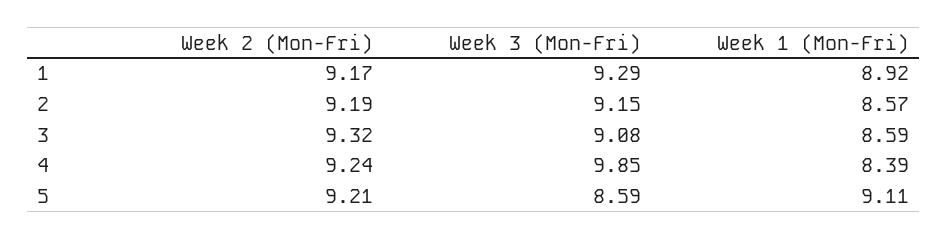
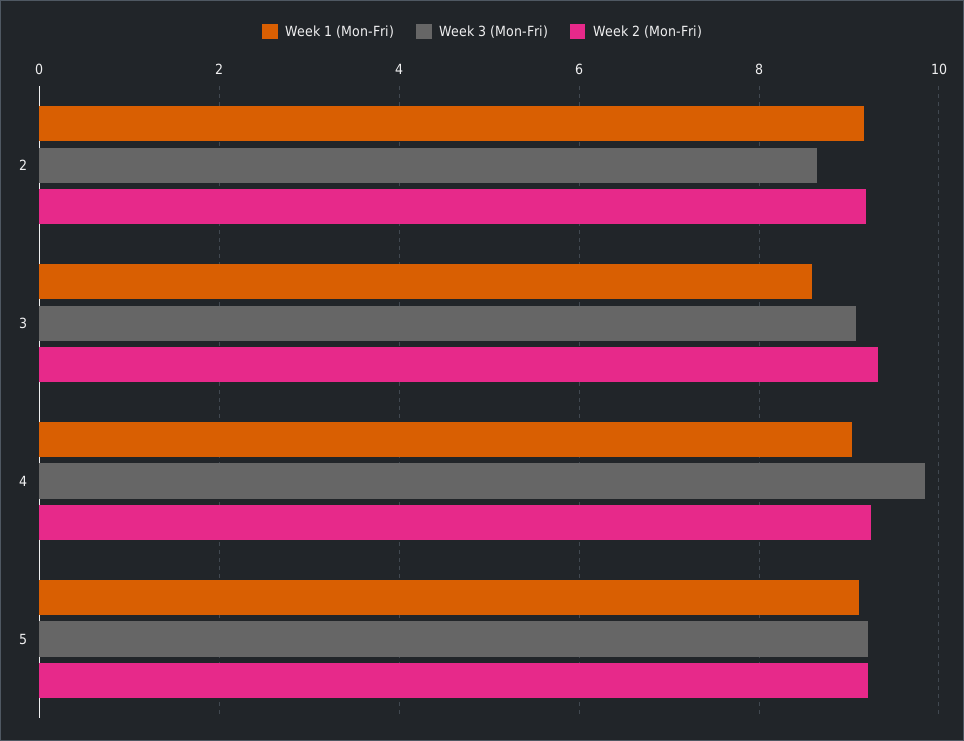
Week 2 (Mon-Fri), 1: 9.17 -> none
Week 3 (Mon-Fri), 1: 9.29 -> none
Week 1 (Mon-Fri), 1: 8.92 -> none
Week 3 (Mon-Fri), 2: 9.15 -> 8.6
Week 1 (Mon-Fri), 2: 8.57 -> 9.2
Week 1 (Mon-Fri), 4: 8.39 -> 9
Week 3 (Mon-Fri), 5: 8.59 -> 9.2

